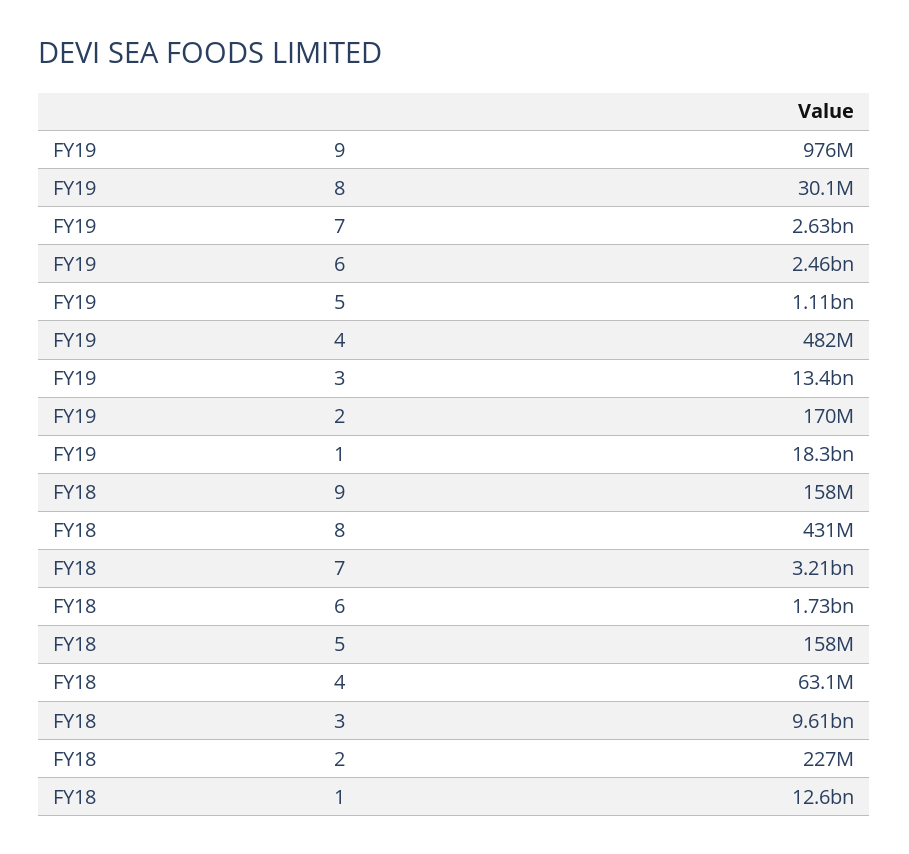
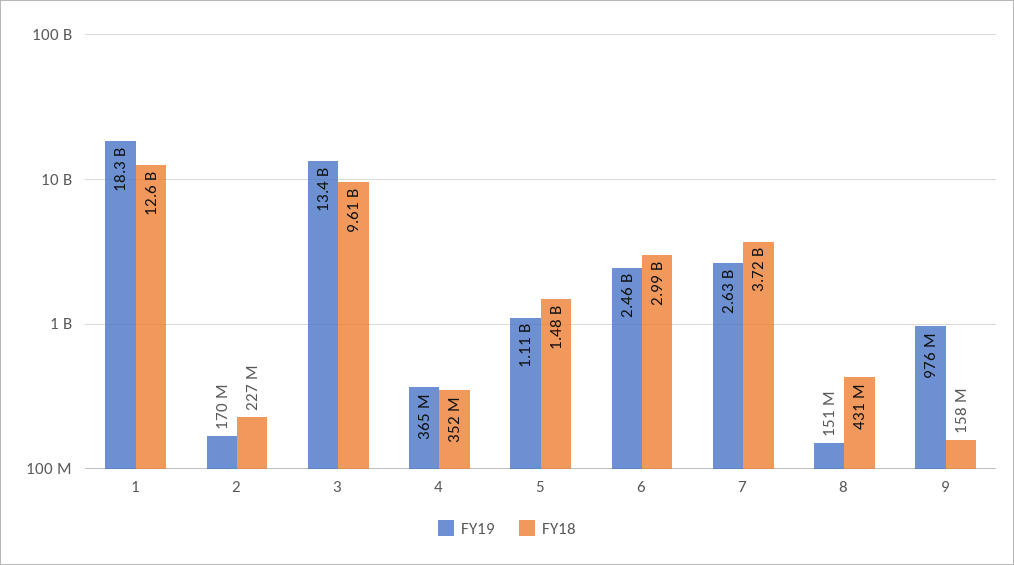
FY19, 8: 30100000 -> 151000000
FY19, 4: 482000000 -> 365000000
FY18, 7: 3210000000 -> 3720000000
FY18, 6: 1730000000 -> 2990000000
FY18, 5: 158000000 -> 1480000000
FY18, 4: 63100000 -> 352000000

